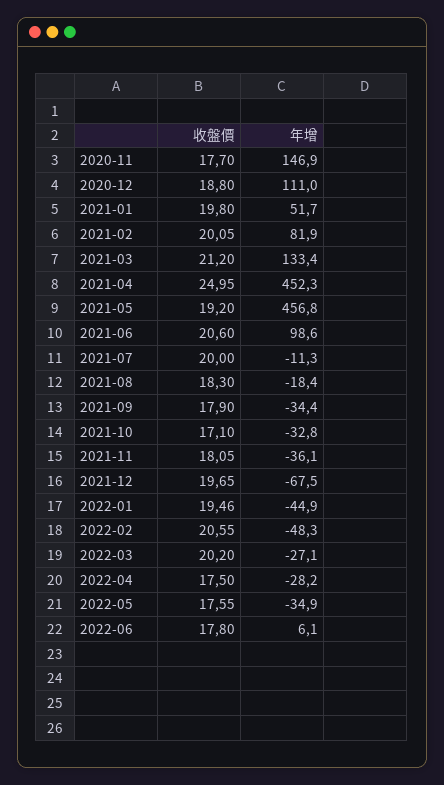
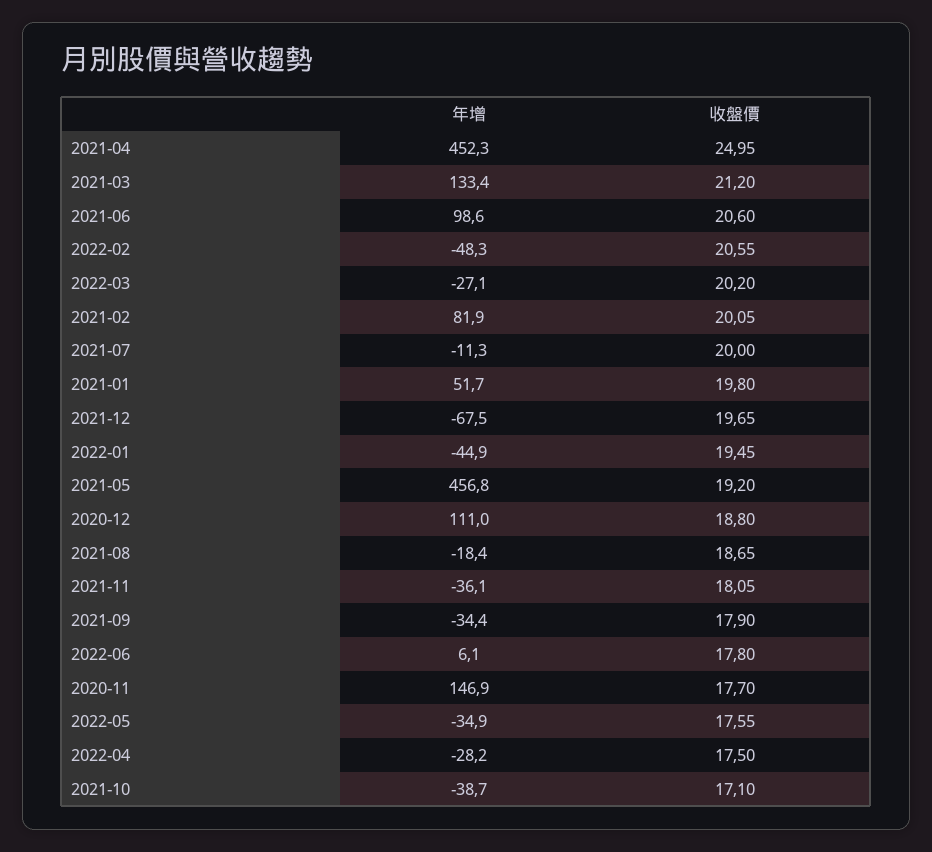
收盤價, 2021-08: 18.3 -> 18.65
年增, 2021-10: -32.8 -> -38.7
收盤價, 2022-01: 19.46 -> 19.45

